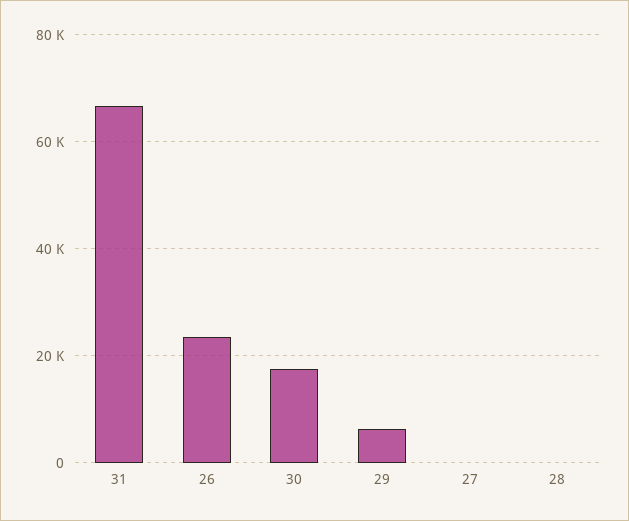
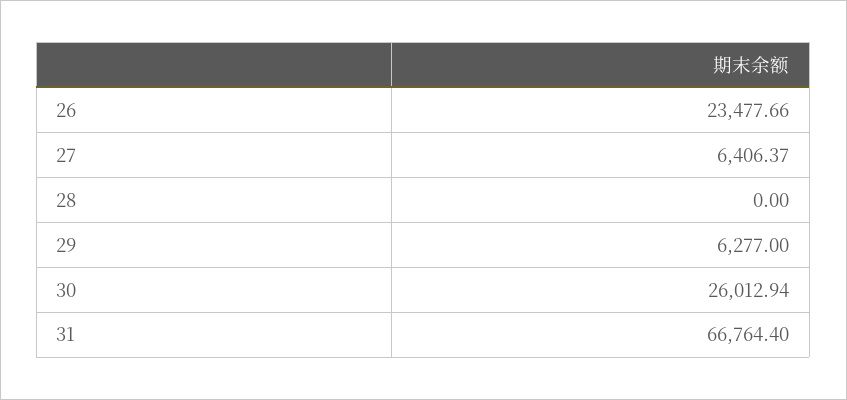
30: 18000 -> 26012.94
27: 0 -> 6406.37

